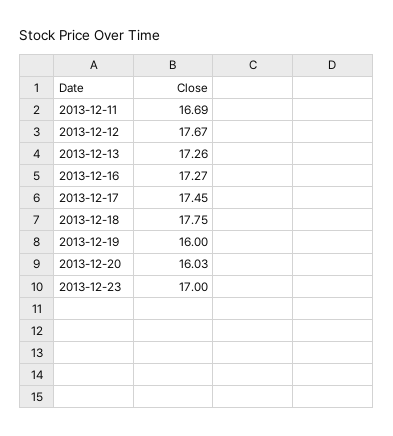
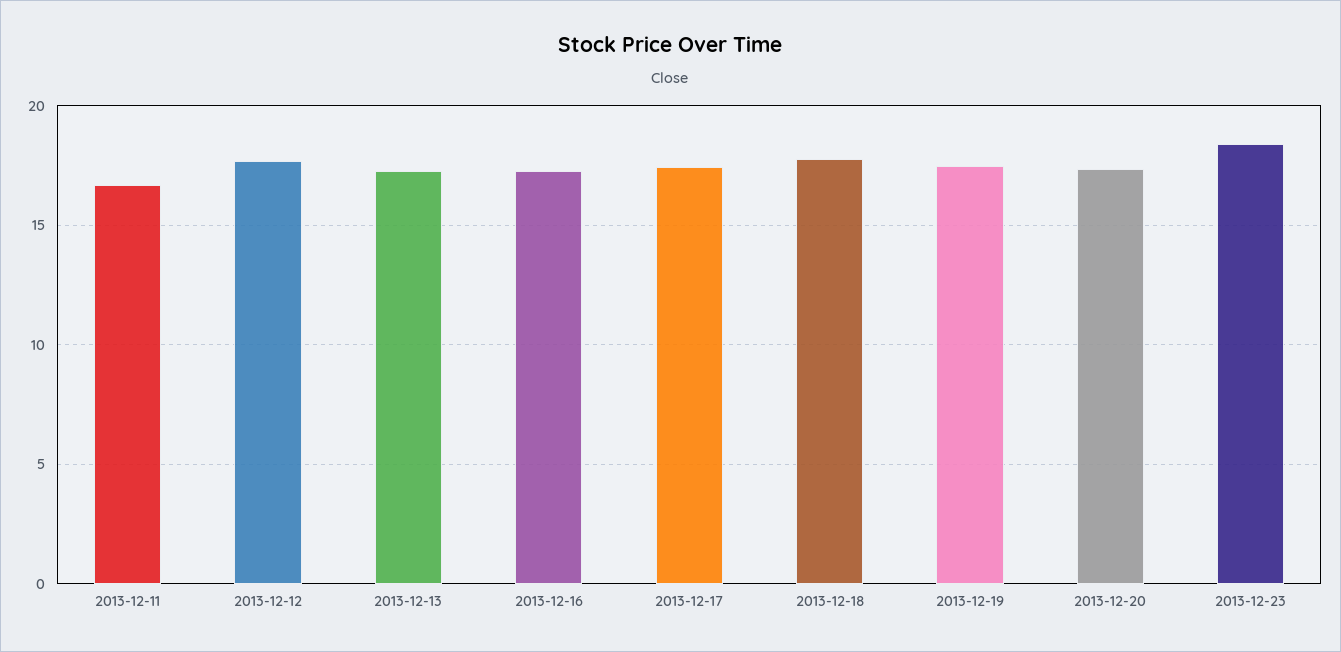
2013-12-19: 16 -> 17.5
2013-12-20: 16.03 -> 17.5
2013-12-23: 17 -> 18.5

